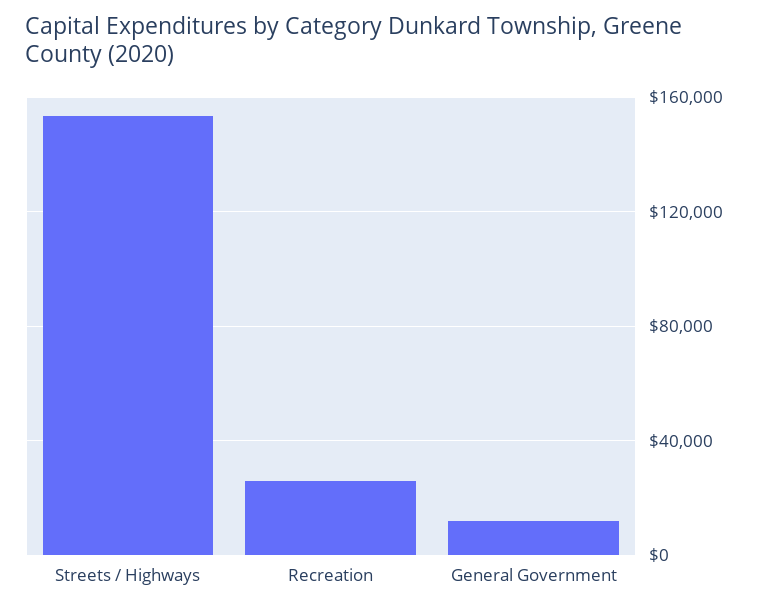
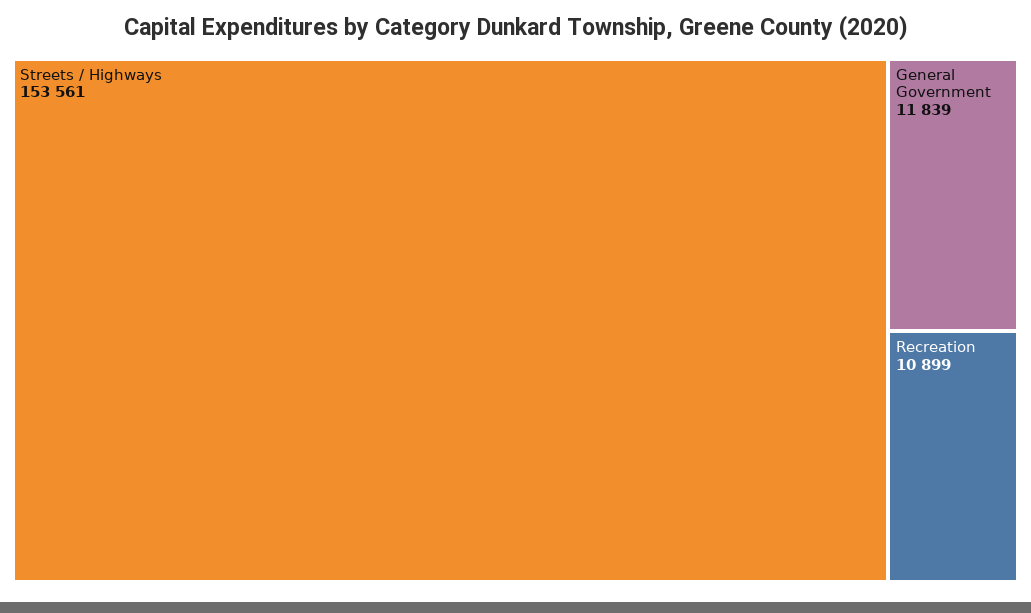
Recreation: 25000 -> 10899

